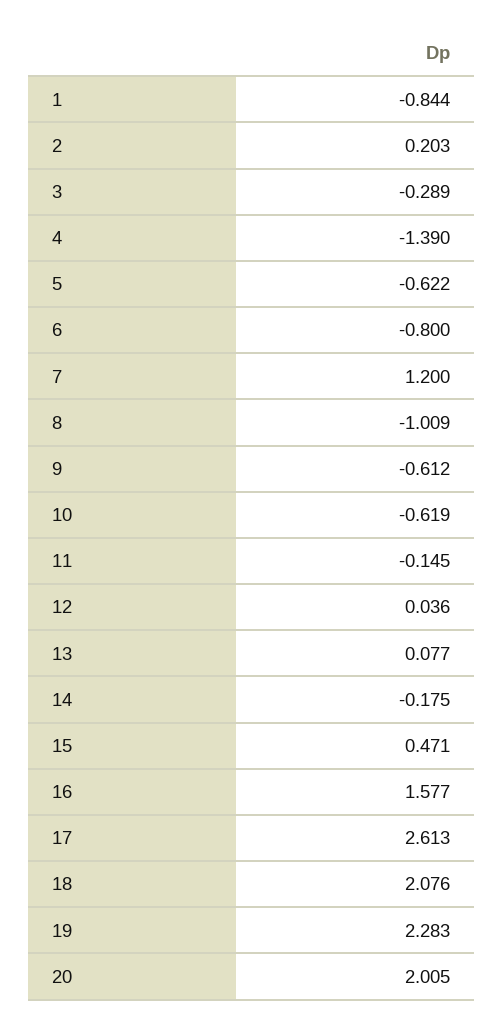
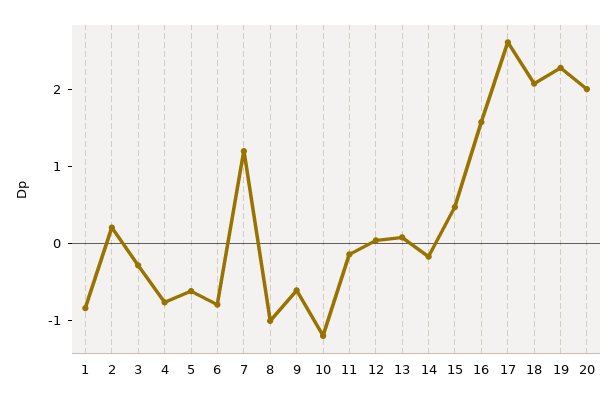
4: -1.39 -> -0.8
10: -0.619 -> -1.2

